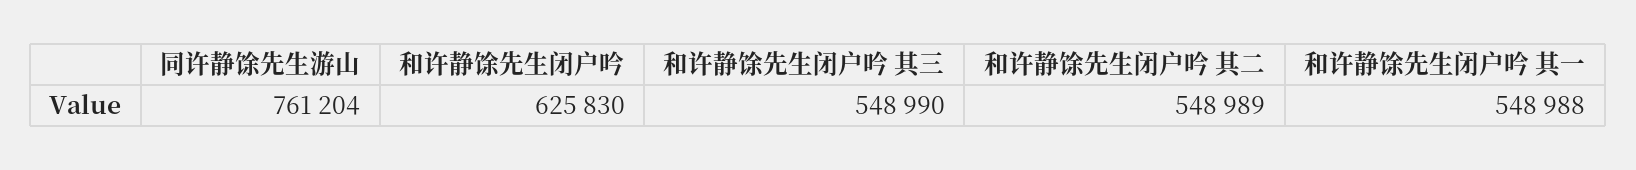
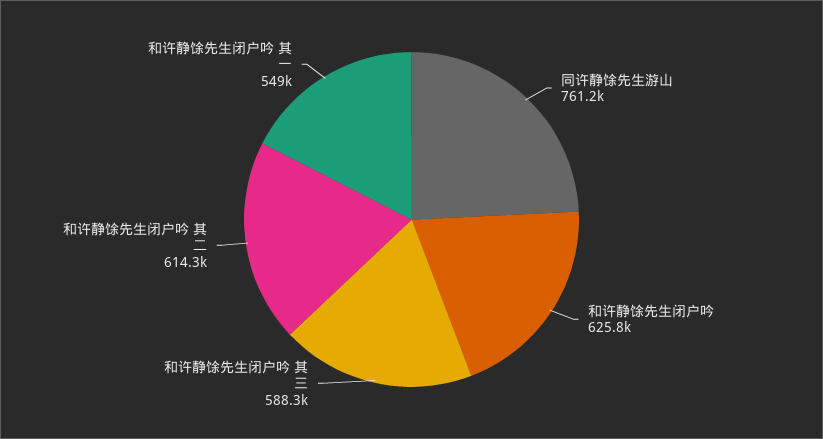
和许静馀先生闭户吟 其三: 548990 -> 588300
和许静馀先生闭户吟 其二: 548989 -> 614300

